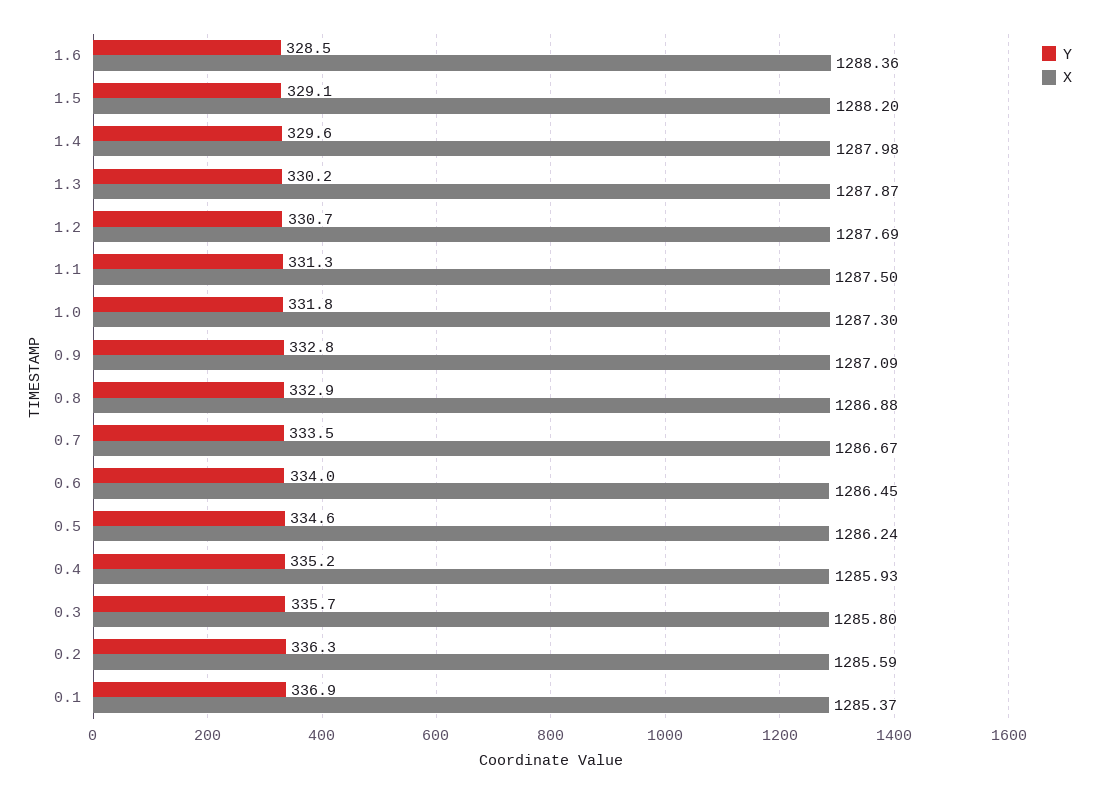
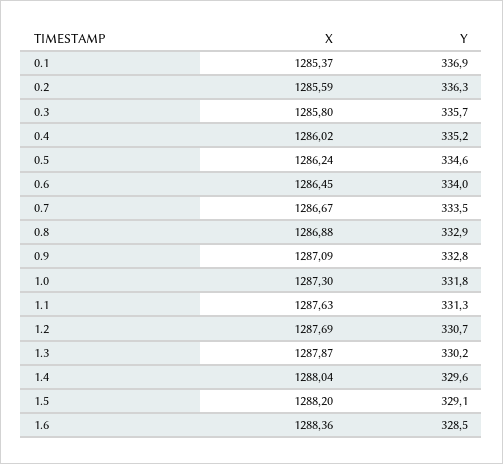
X, 1.4: 1287.98 -> 1288.04
X, 1.1: 1287.5 -> 1287.63
X, 0.4: 1285.93 -> 1286.02

